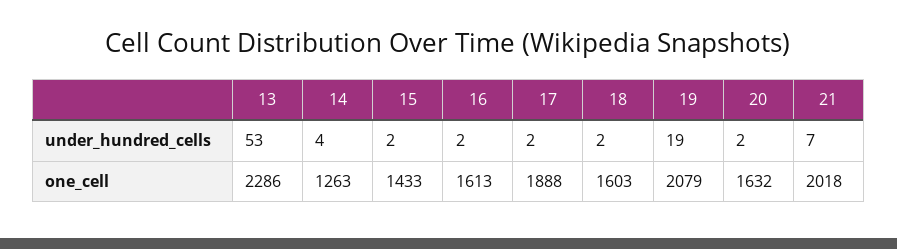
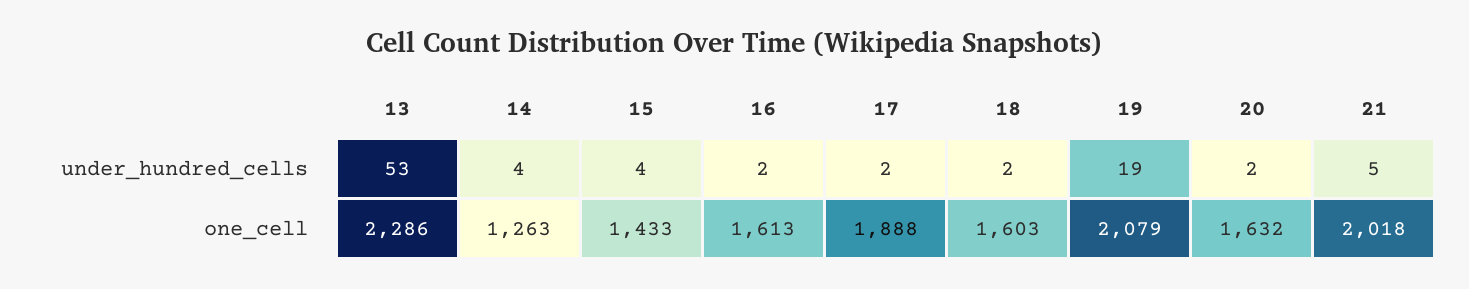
15, under_hundred_cells: 2 -> 4
21, under_hundred_cells: 7 -> 5

